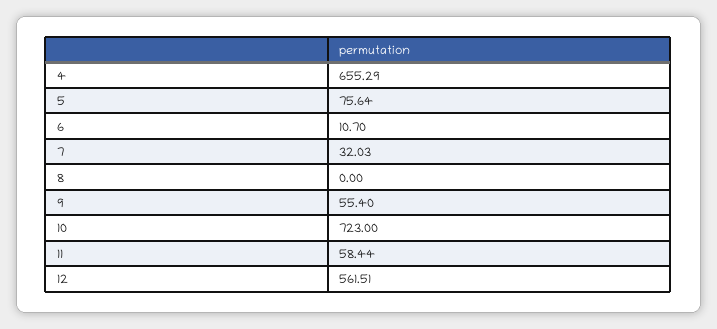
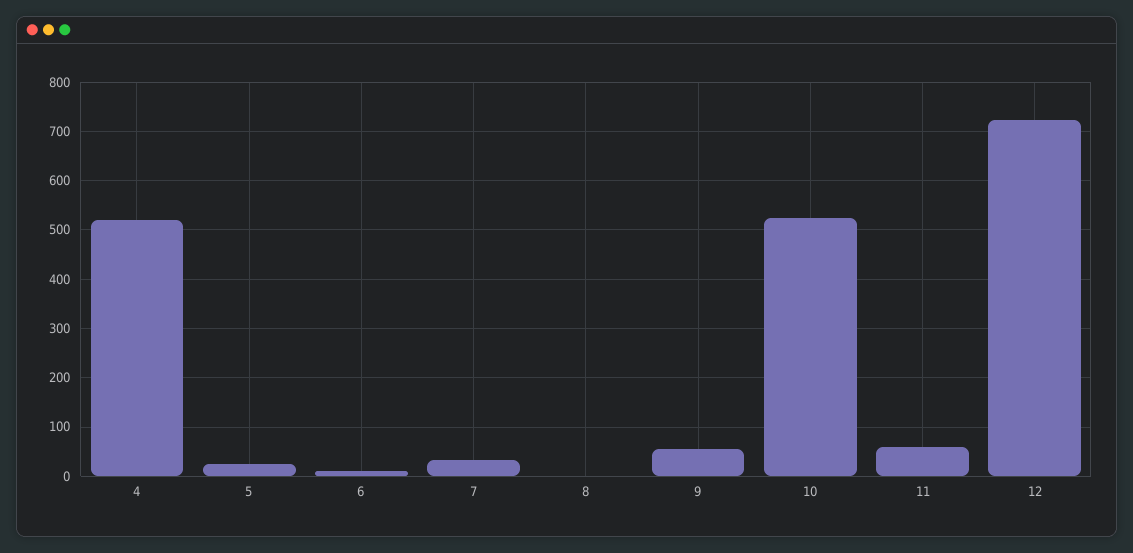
4: 655.29 -> 520
5: 75.64 -> 20
10: 723 -> 520
12: 561.51 -> 720

